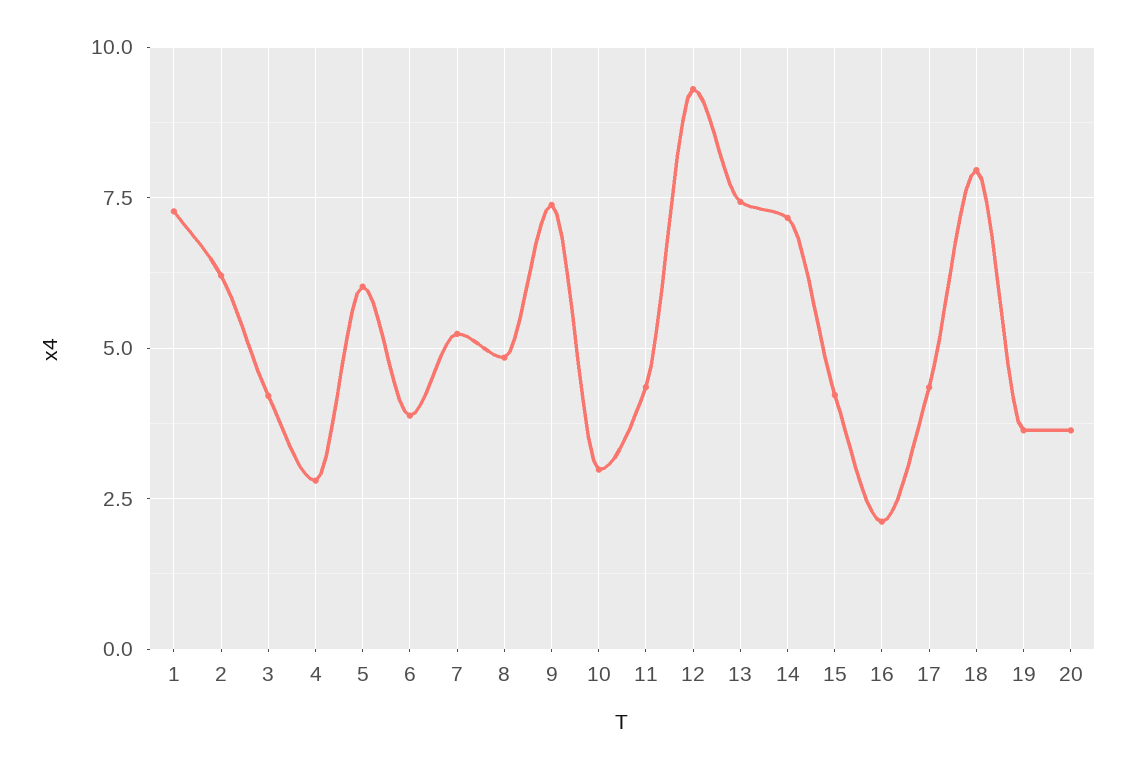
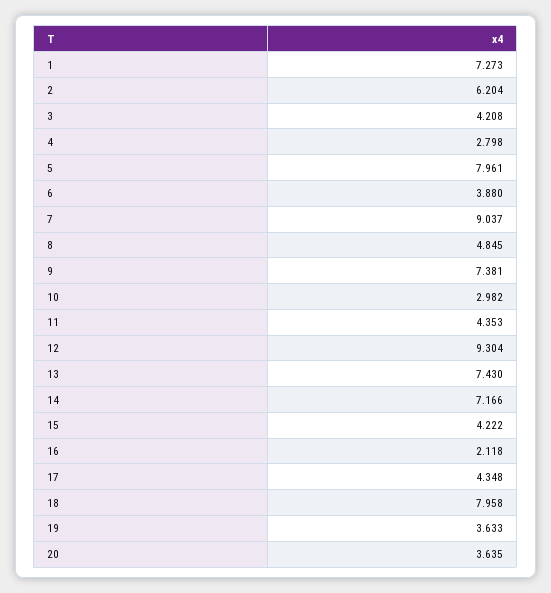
5: 6 -> 7.961
7: 5.25 -> 9.037

